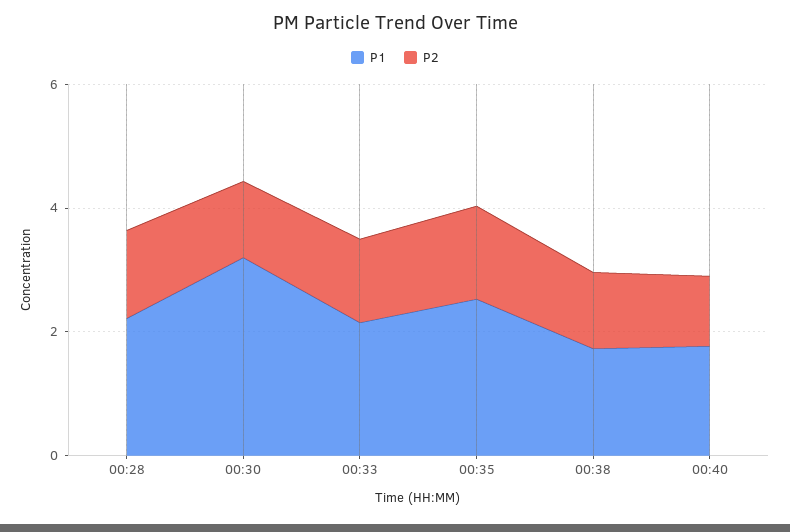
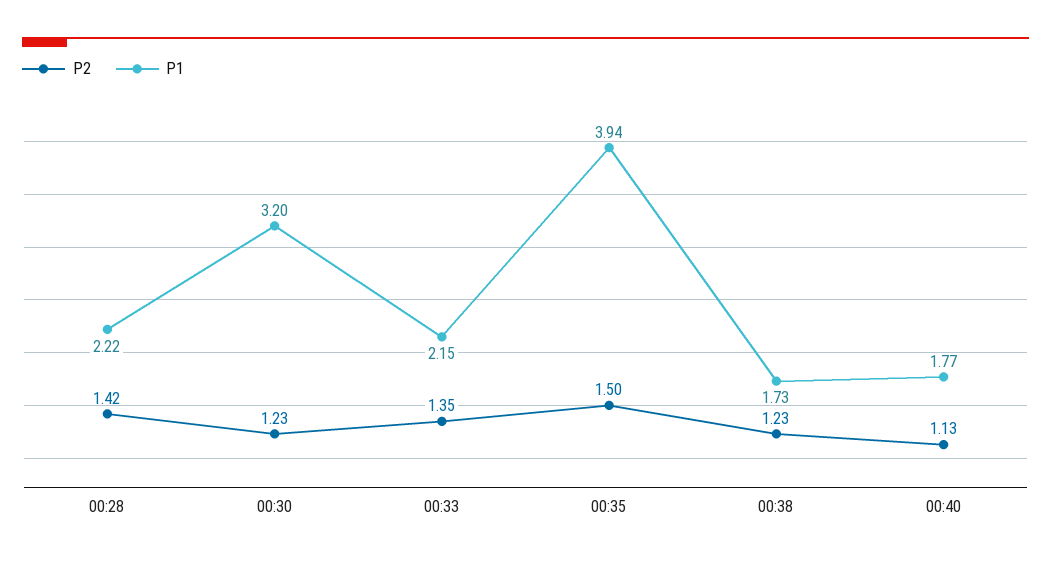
P1, 00:35: 2.5 -> 3.94

